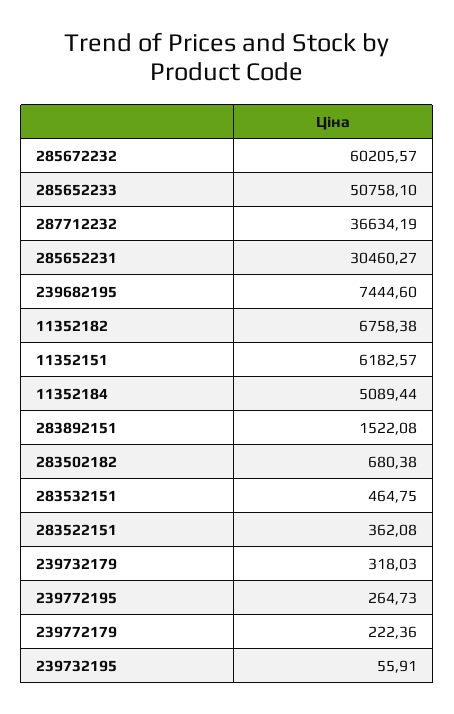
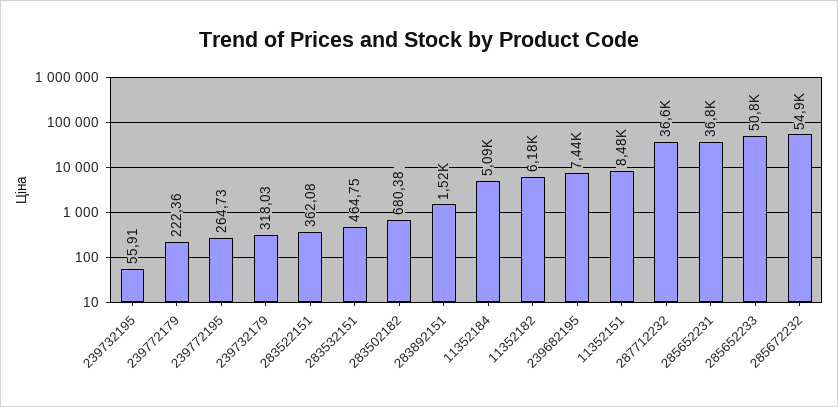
285672232: 60205.57 -> 54900
285652231: 30460.27 -> 36800
11352182: 6758.38 -> 6180
11352151: 6182.57 -> 8480

